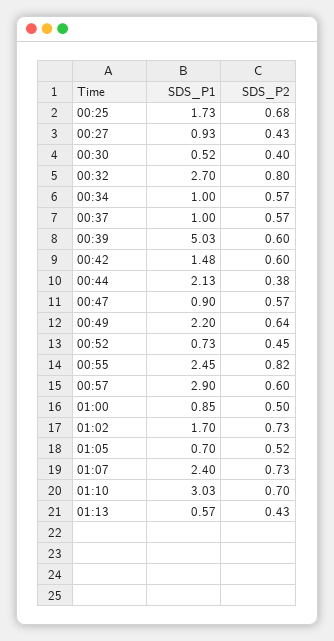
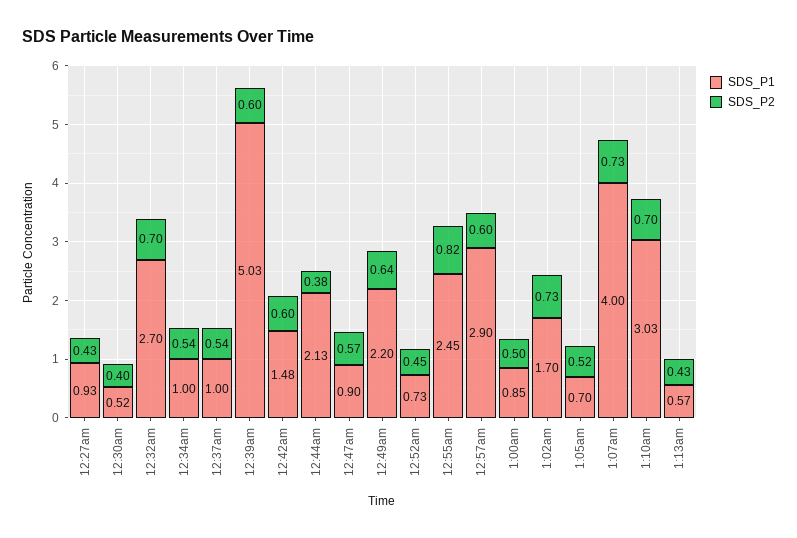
SDS_P1, 00:25: 1.73 -> none
SDS_P2, 00:25: 0.68 -> none
SDS_P2, 00:32: 0.8 -> 0.7
SDS_P2, 00:34: 0.57 -> 0.54
SDS_P2, 00:37: 0.57 -> 0.54
SDS_P1, 01:07: 2.4 -> 4

